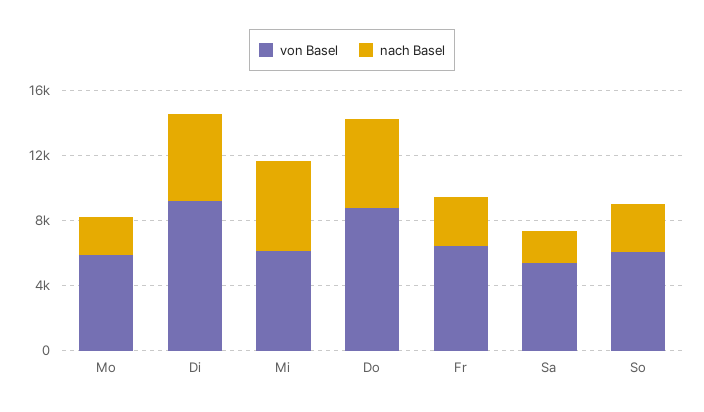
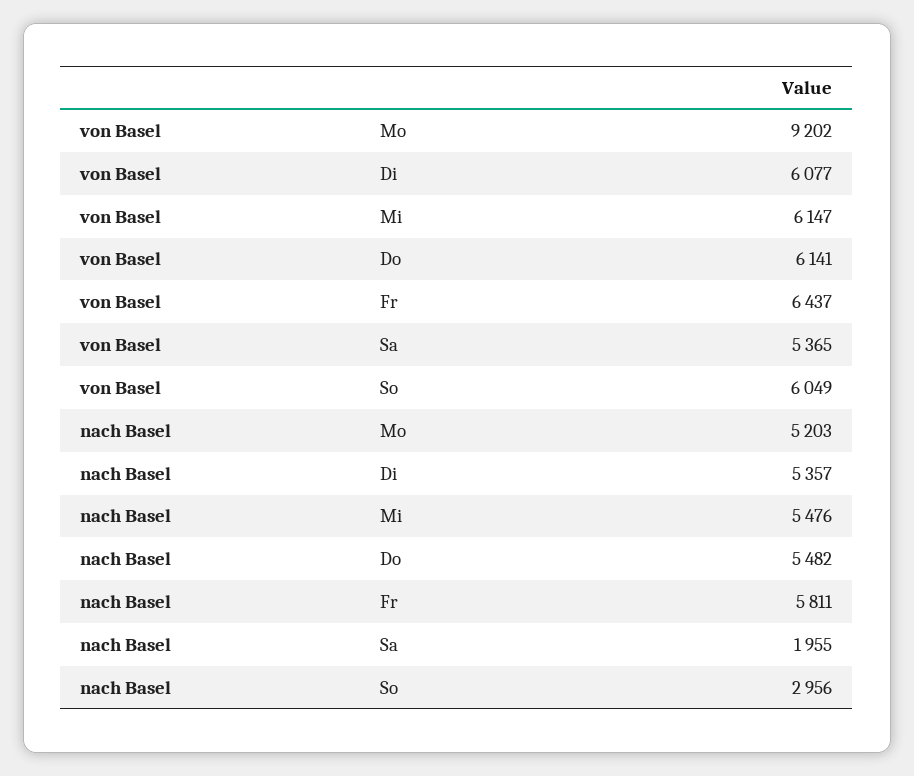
von Basel, Mo: 6000 -> 9202
nach Basel, Mo: 2000 -> 5203
von Basel, Di: 9000 -> 6077
von Basel, Do: 9000 -> 6141
nach Basel, Fr: 3000 -> 5811

